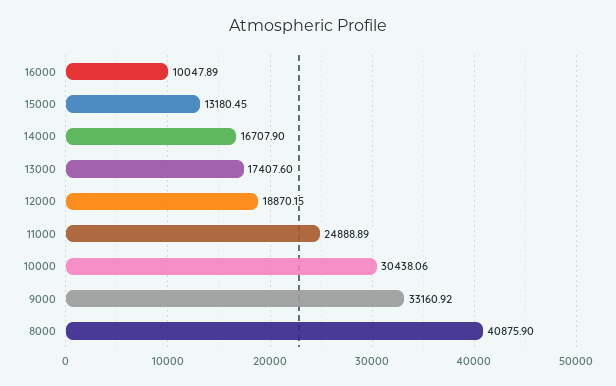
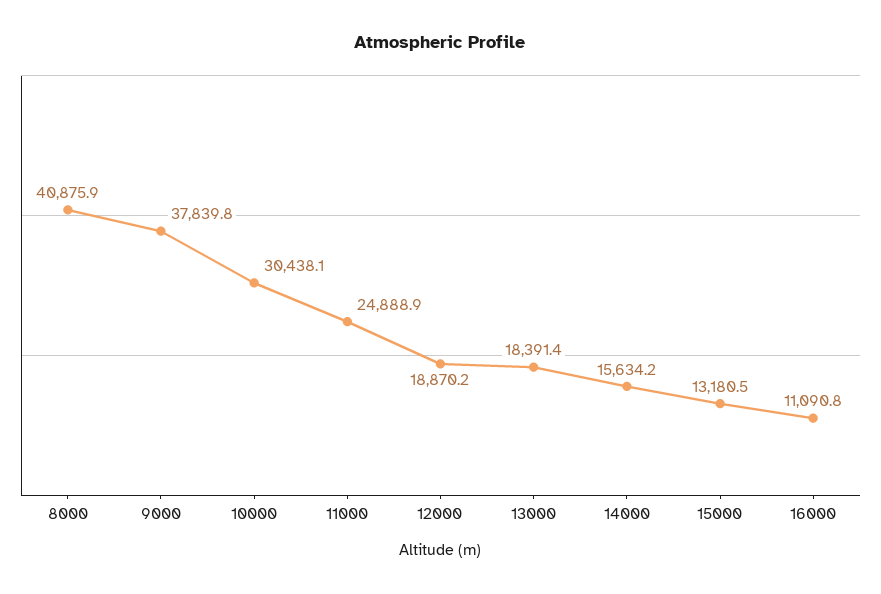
16000: 10047.89 -> 11090.8
14000: 16707.9 -> 15634.2
13000: 17407.6 -> 18391.4
9000: 33160.92 -> 37839.8

